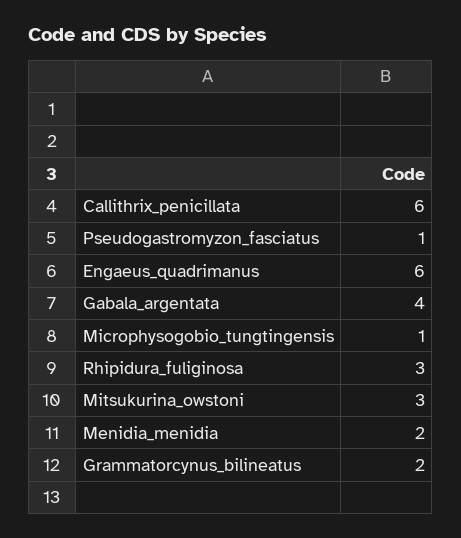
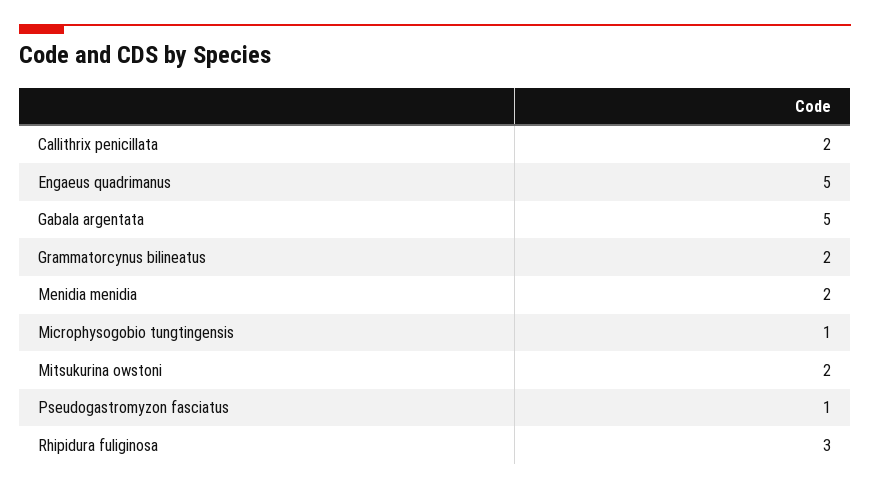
Callithrix_penicillata: 6 -> 2
Engaeus_quadrimanus: 6 -> 5
Gabala_argentata: 4 -> 5
Mitsukurina_owstoni: 3 -> 2

